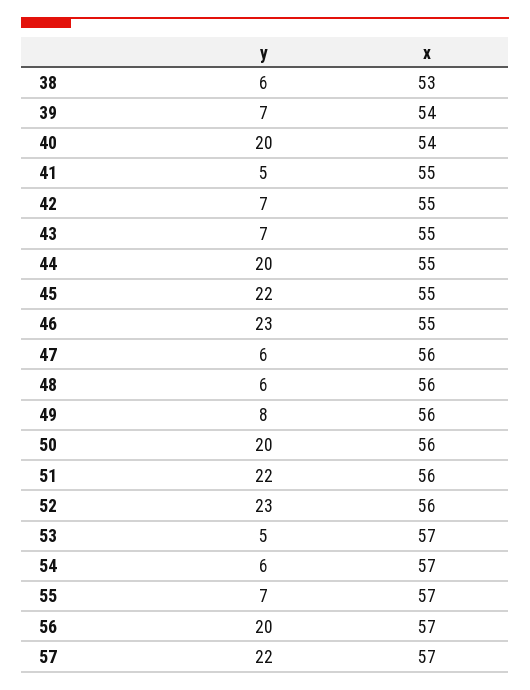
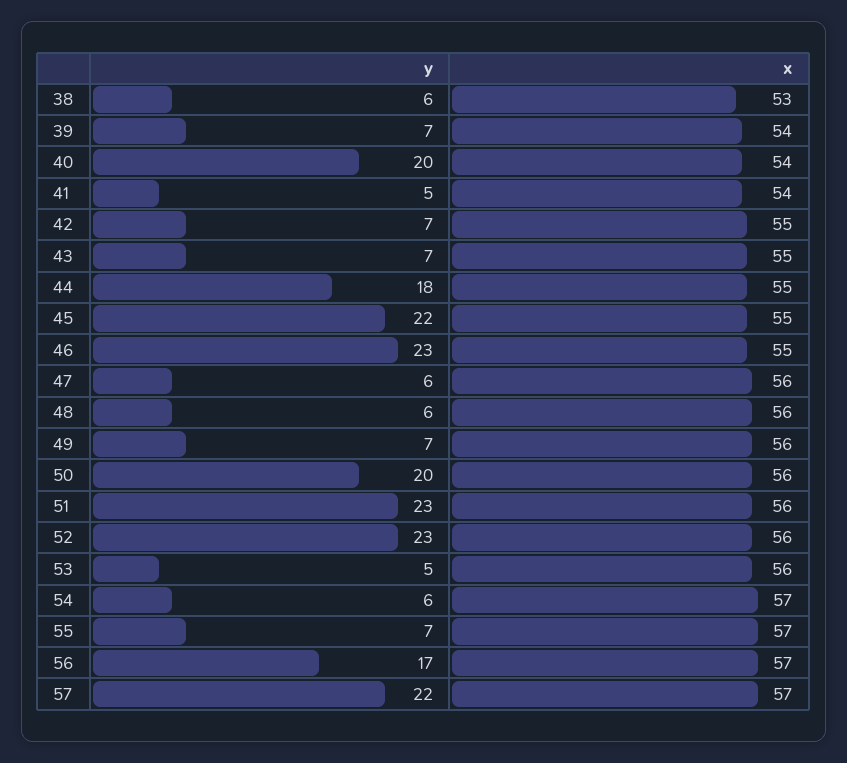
x, 41: 55 -> 54
y, 44: 20 -> 18
y, 49: 8 -> 7
y, 51: 22 -> 23
x, 53: 57 -> 56
y, 56: 20 -> 17

